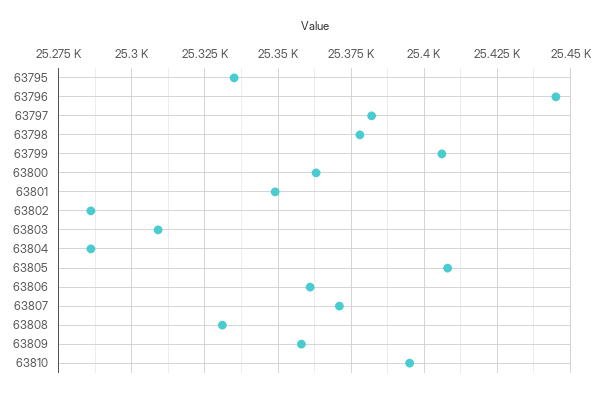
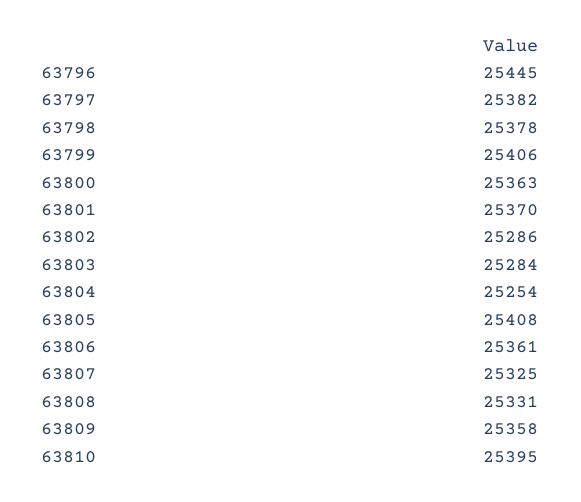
63795: 25335 -> none
63801: 25350 -> 25370
63803: 25310 -> 25284
63804: 25285 -> 25254
63807: 25370 -> 25325

